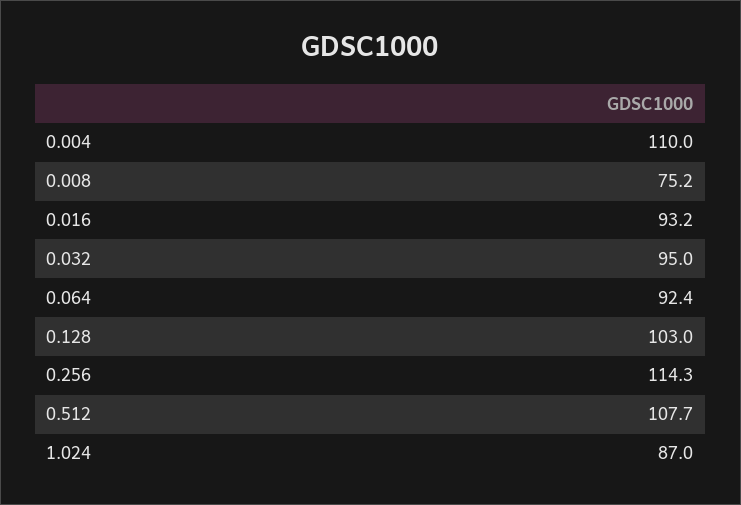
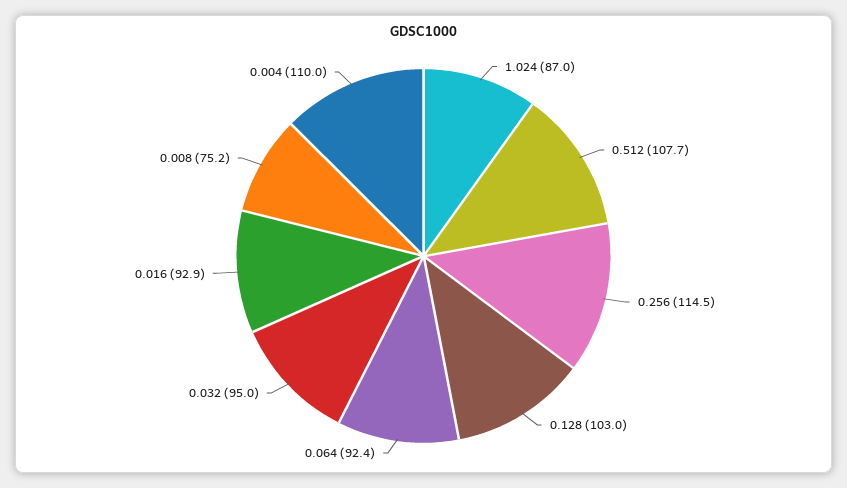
0.016: 93.2 -> 92.9
0.256: 114.3 -> 114.5

